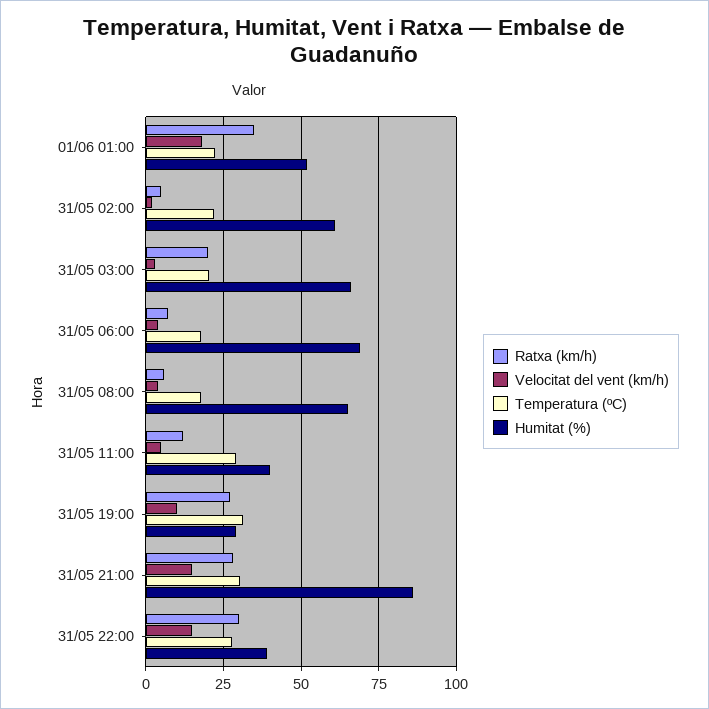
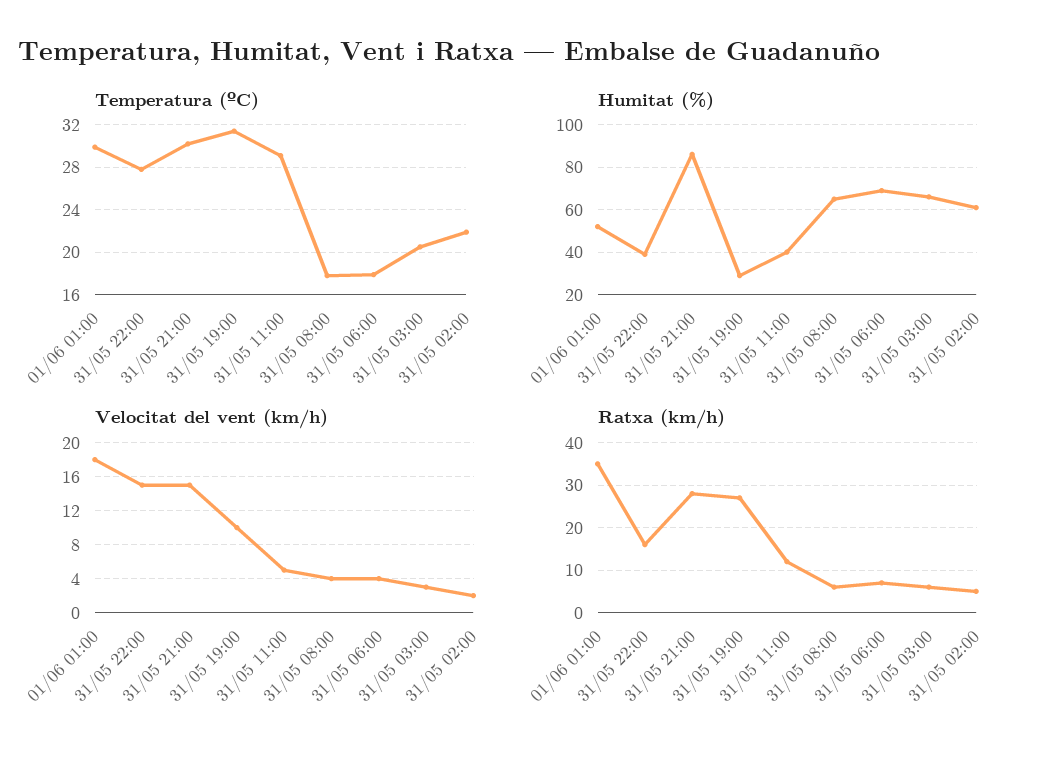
Temperatura (ºC), 01/06 01:00: 22.5 -> 30
Ratxa (km/h), 31/05 03:00: 20 -> 5
Ratxa (km/h), 31/05 22:00: 30 -> 15

